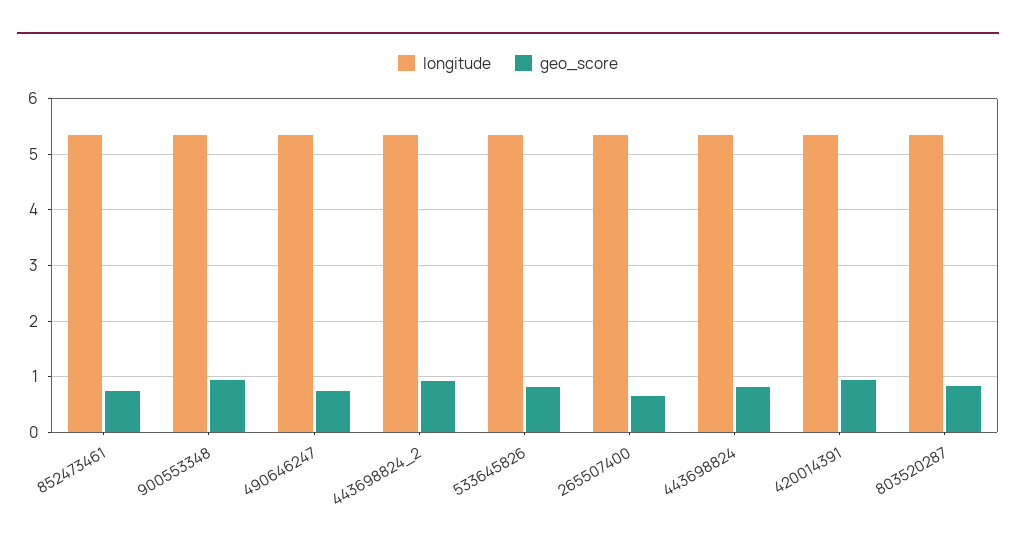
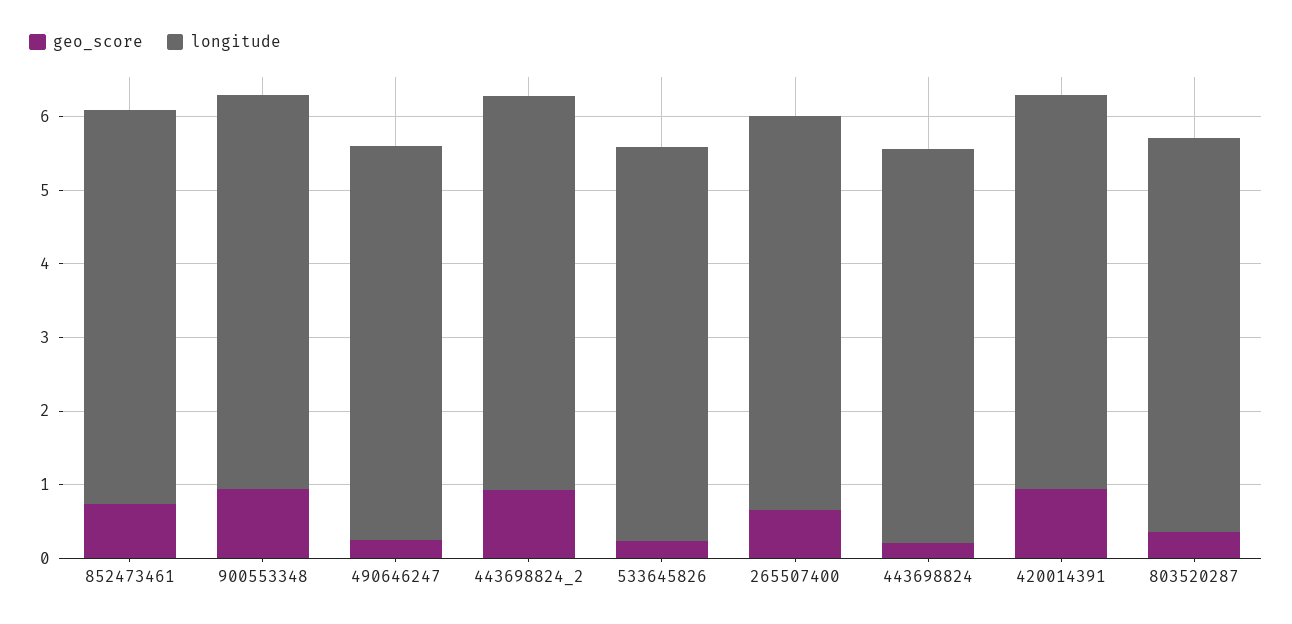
geo_score, 490646247: 0.8 -> 0.2
geo_score, 533645826: 0.8 -> 0.2
geo_score, 443698824: 0.8 -> 0.2
geo_score, 803520287: 0.8 -> 0.4

